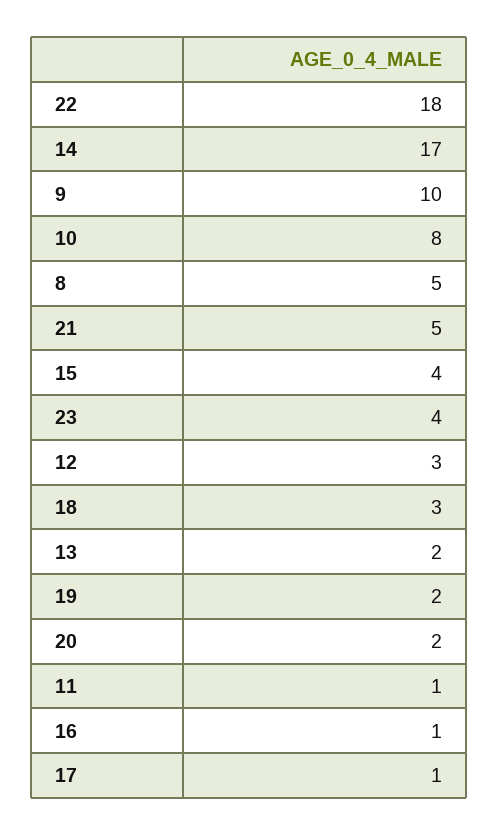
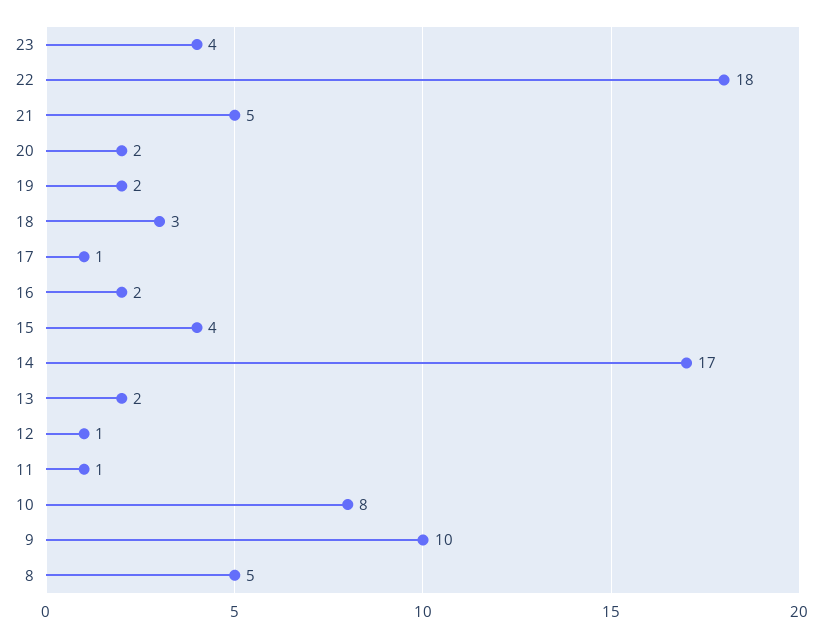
12: 3 -> 1
16: 1 -> 2

